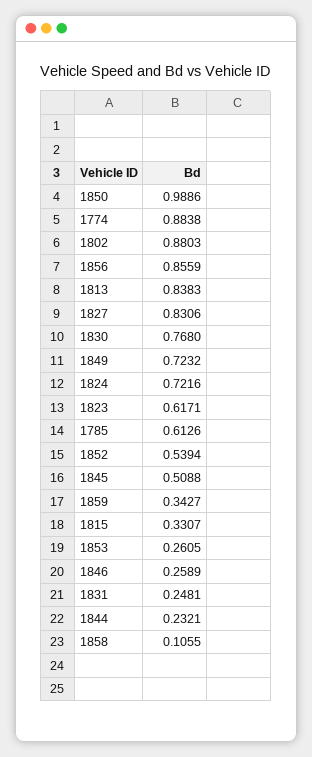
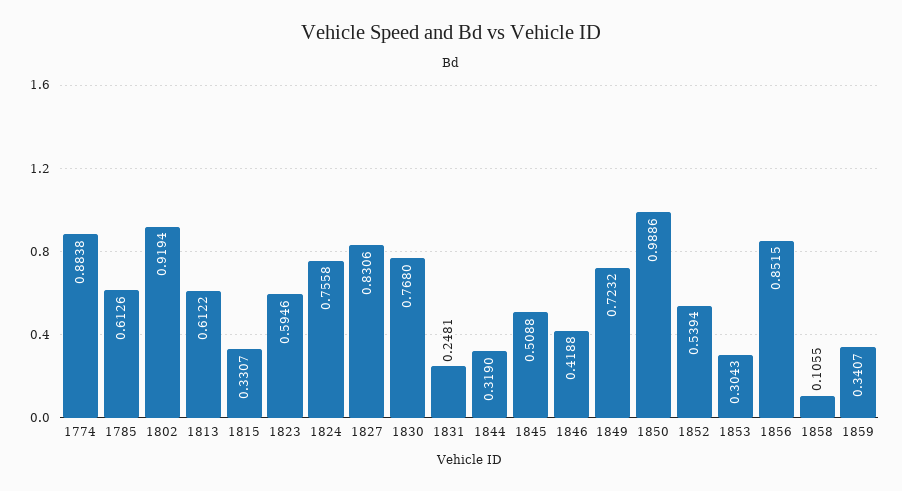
1802: 0.8803 -> 0.9194
1856: 0.8559 -> 0.8515
1813: 0.8383 -> 0.6122
1824: 0.7216 -> 0.7558
1823: 0.6171 -> 0.5946
1859: 0.3427 -> 0.3407
1853: 0.2605 -> 0.3043
1846: 0.2589 -> 0.4188
1844: 0.2321 -> 0.319

